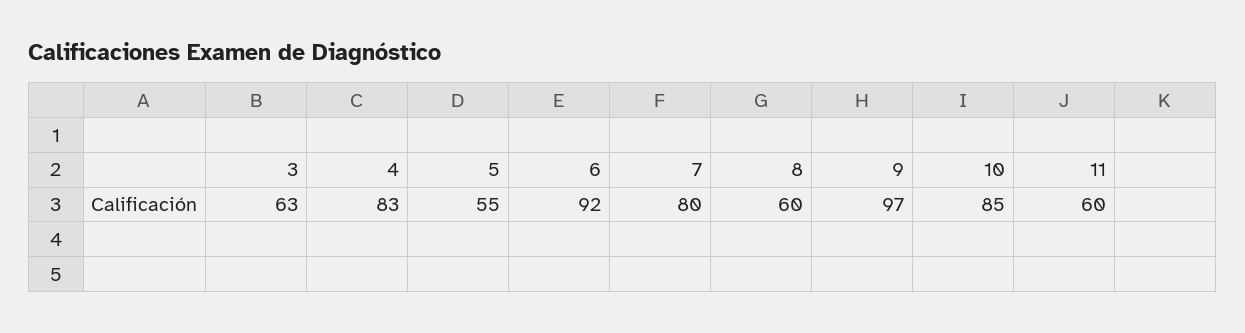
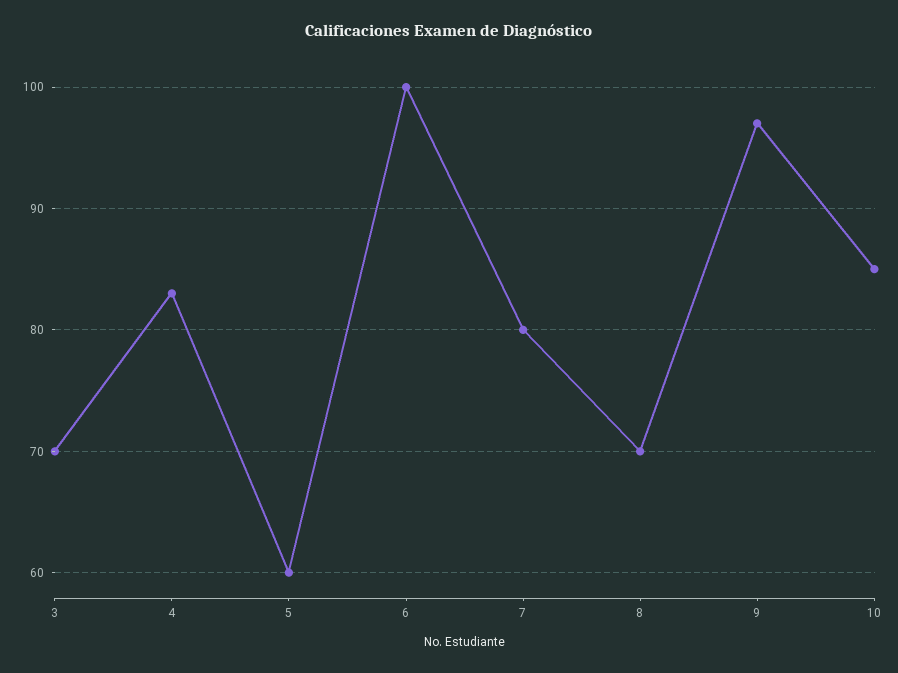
3: 63 -> 70
5: 55 -> 60
6: 92 -> 100
8: 60 -> 70
11: 60 -> none

